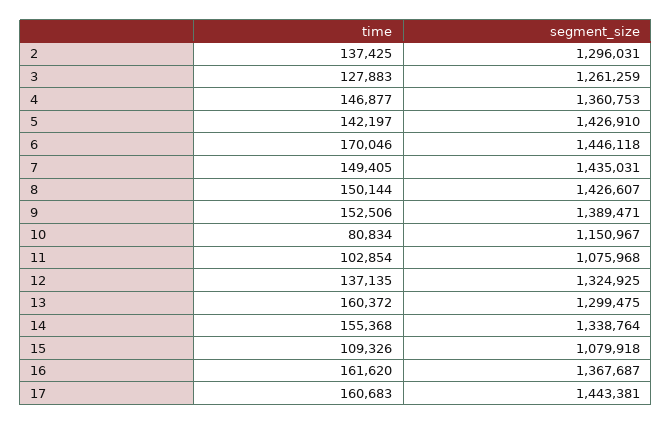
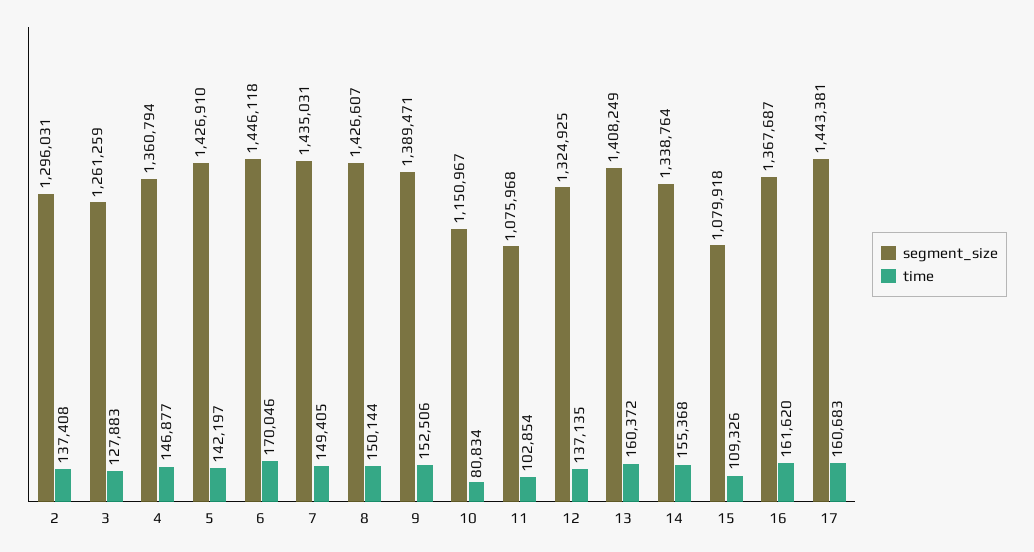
time, 2: 137425 -> 137408
segment_size, 4: 1360753 -> 1360794
segment_size, 13: 1299475 -> 1408249

